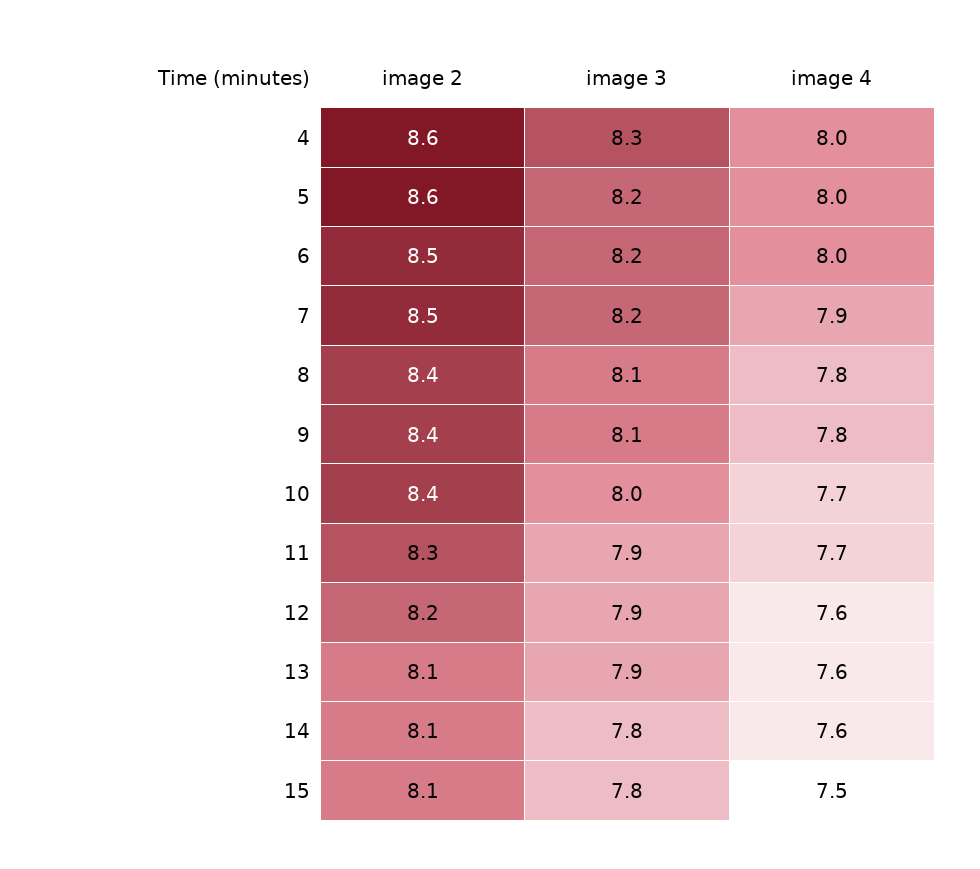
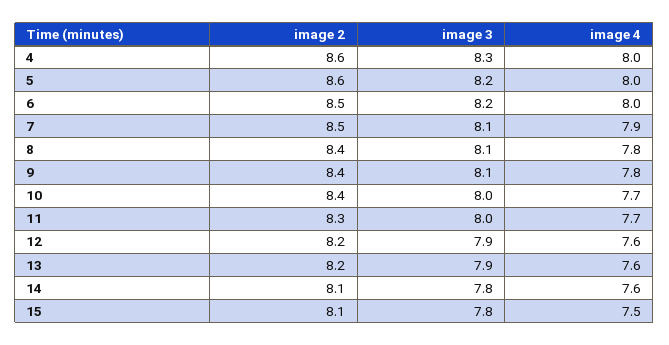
image 3, 7: 8.2 -> 8.1
image 3, 11: 7.9 -> 8
image 2, 13: 8.1 -> 8.2

